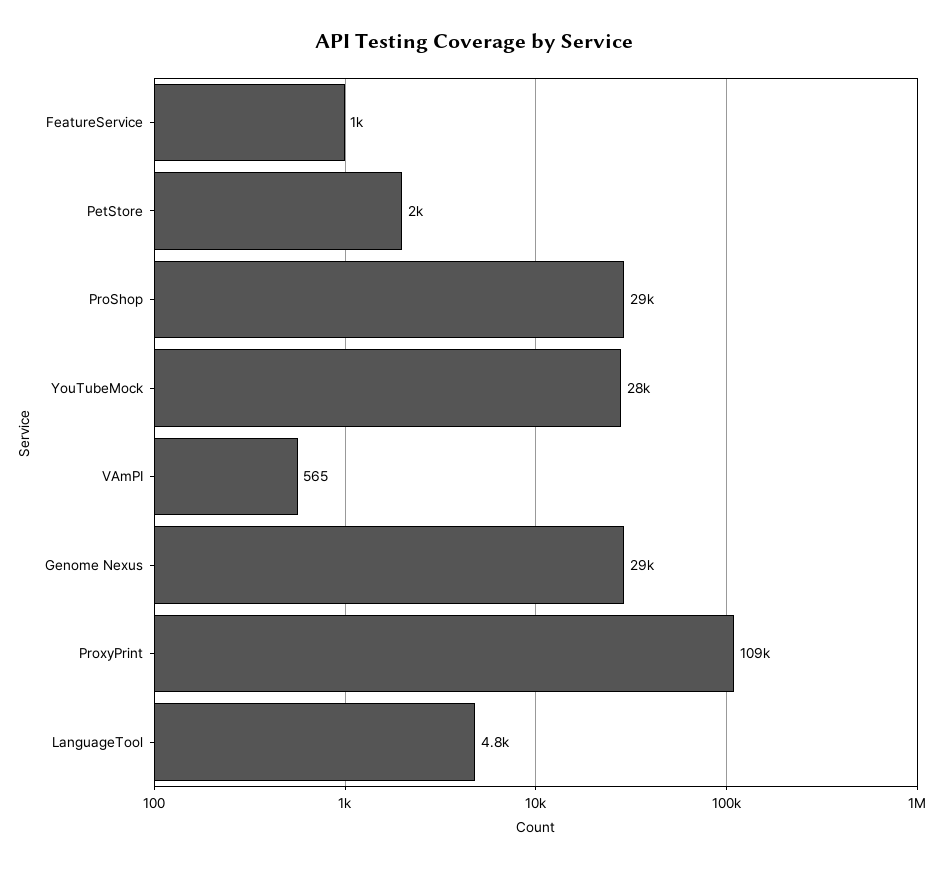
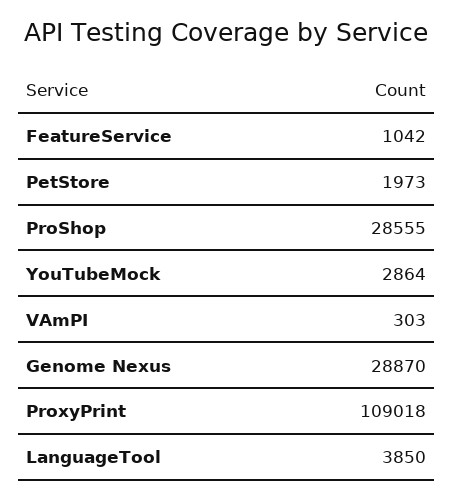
YouTubeMock: 28000 -> 2864
VAmPI: 565 -> 303
LanguageTool: 4800 -> 3850

